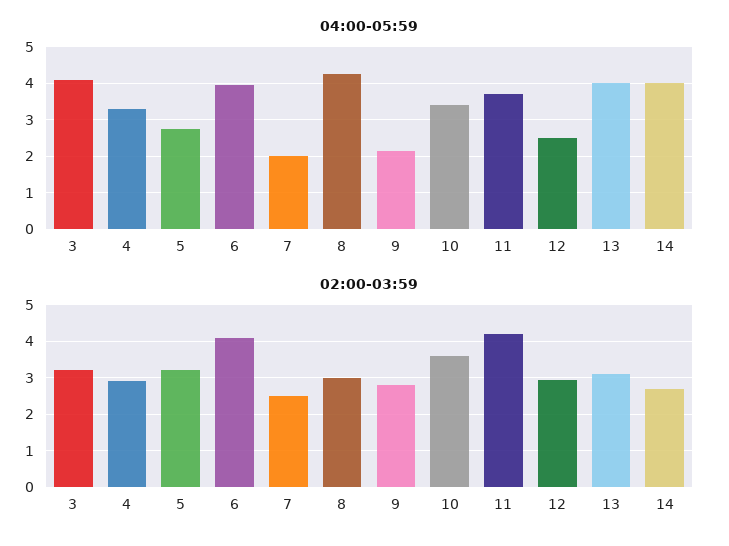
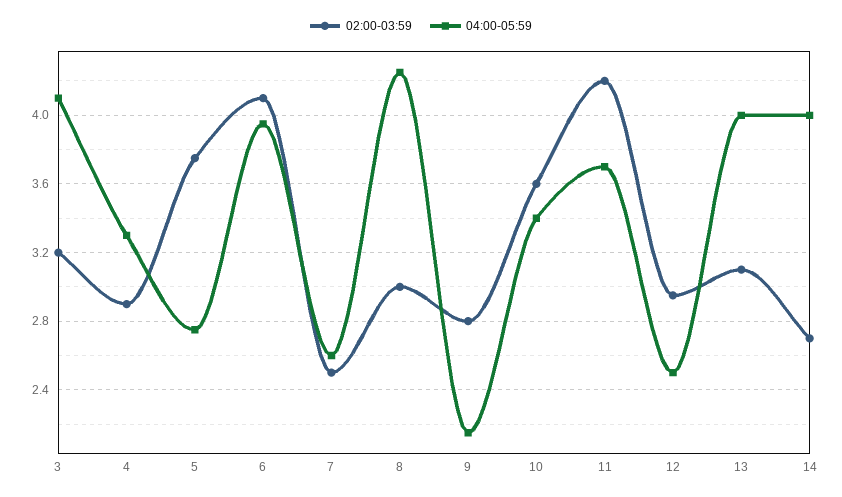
04:00-05:59, 7: 2 -> 2.6
02:00-03:59, 5: 3.2 -> 3.75

